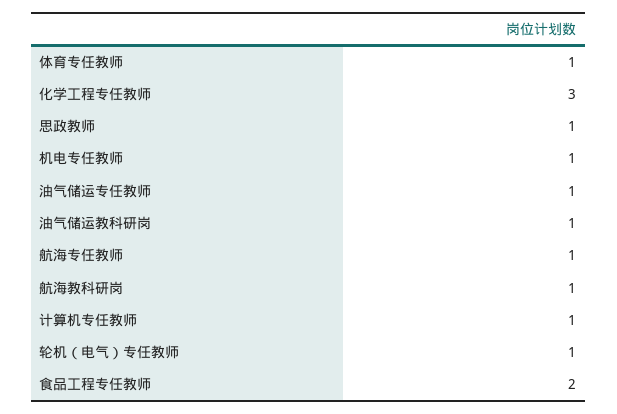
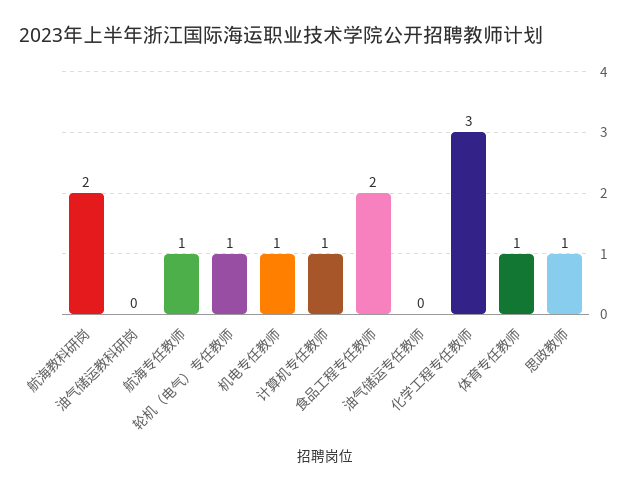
油气储运专任教师: 1 -> 0
油气储运教科研岗: 1 -> 0
航海教科研岗: 1 -> 2

